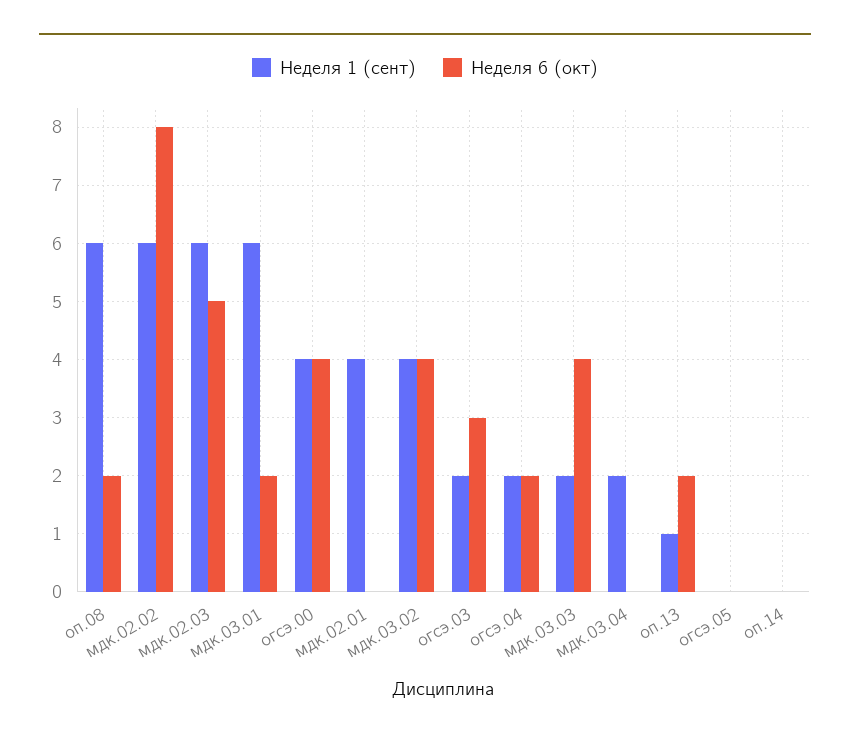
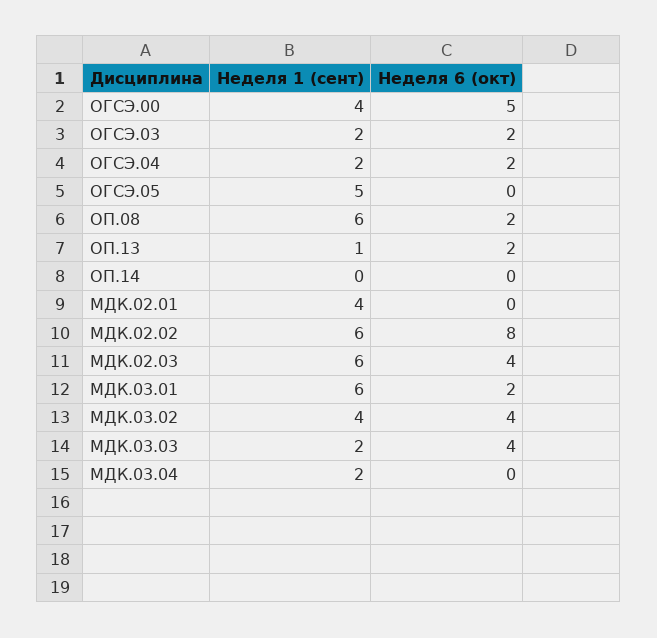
Неделя 6 (окт), мдк.02.03: 5 -> 4
Неделя 6 (окт), огсэ.00: 4 -> 5
Неделя 6 (окт), огсэ.03: 3 -> 2
Неделя 1 (сент), огсэ.05: 0 -> 5

